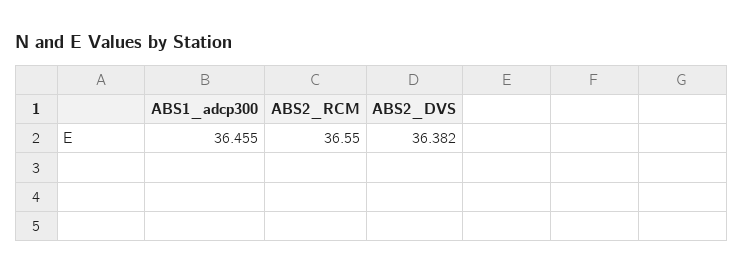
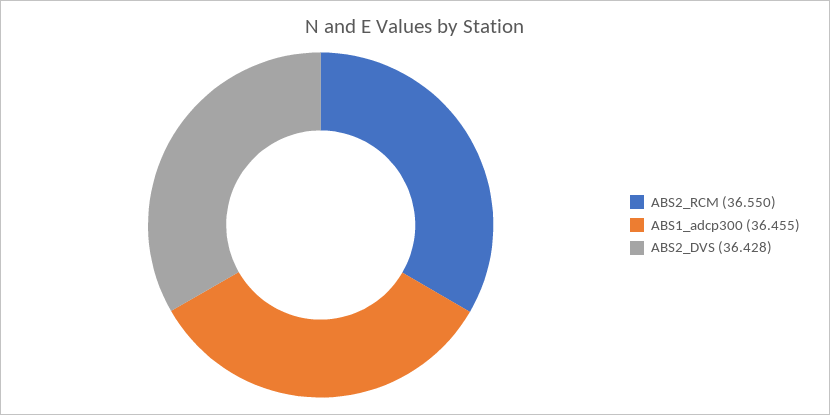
ABS2_DVS: 36.382 -> 36.428

